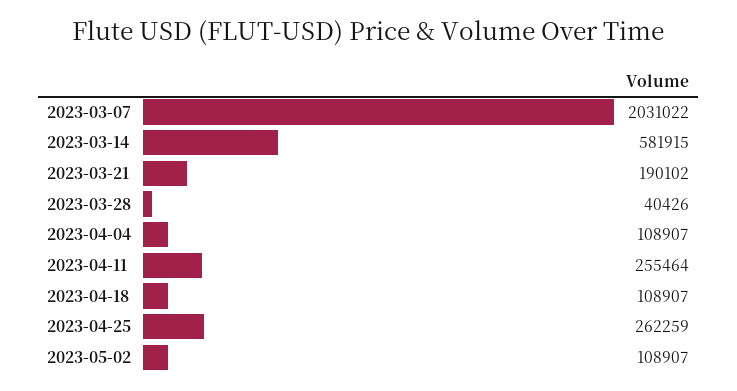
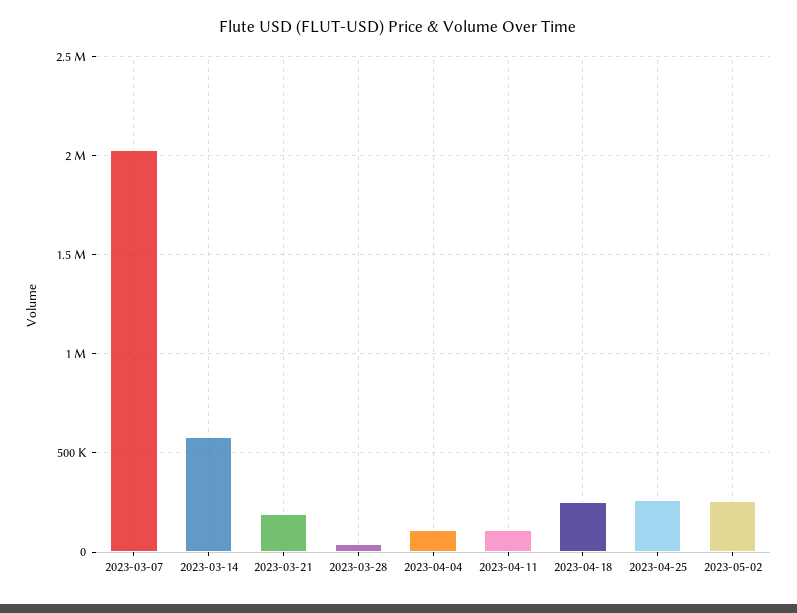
2023-04-11: 255464 -> 100000
2023-04-18: 108907 -> 250000
2023-05-02: 108907 -> 250000

